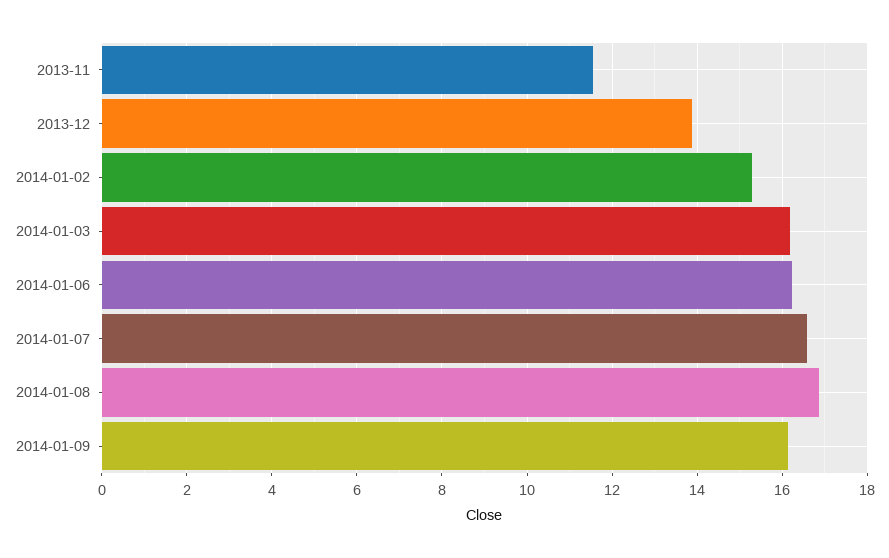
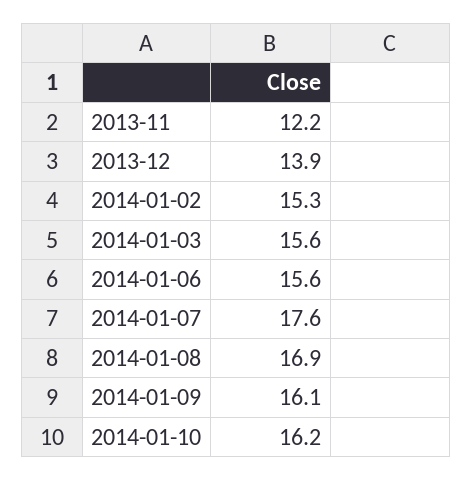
2013-11: 11.6 -> 12.2
2014-01-03: 16.2 -> 15.6
2014-01-06: 16.2 -> 15.6
2014-01-07: 16.6 -> 17.6
2014-01-10: none -> 16.2

